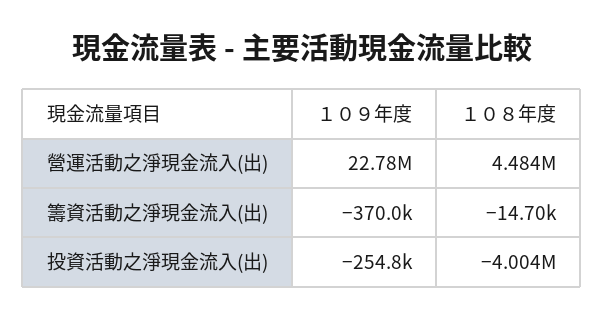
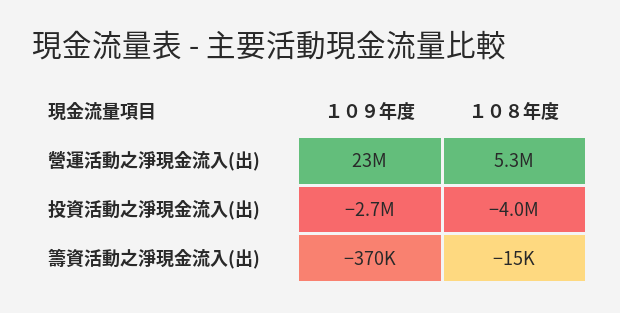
１０８年度, 營運活動之淨現金流入(出): 4484000 -> 5300000
１０９年度, 投資活動之淨現金流入(出): -254800 -> -2700000

